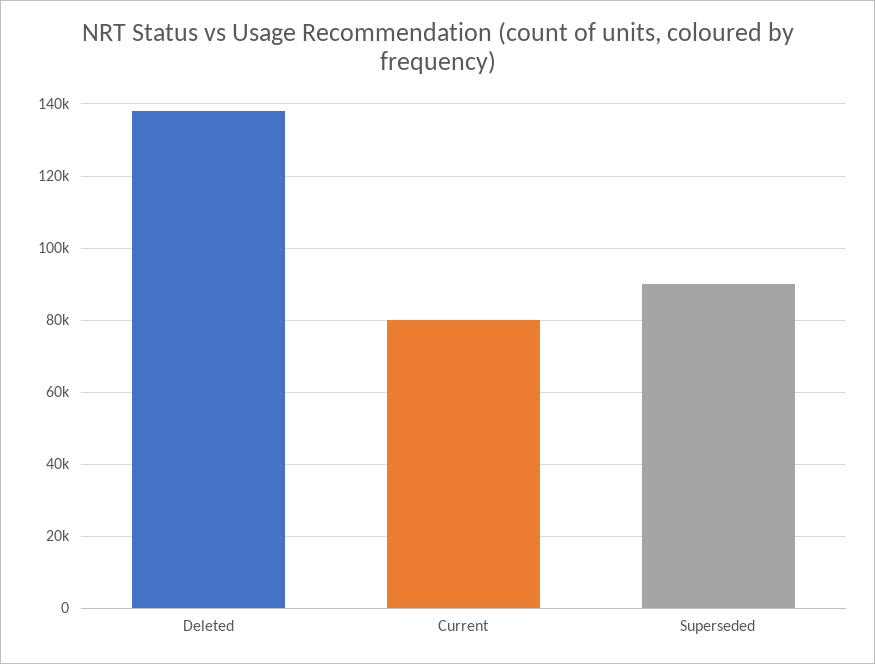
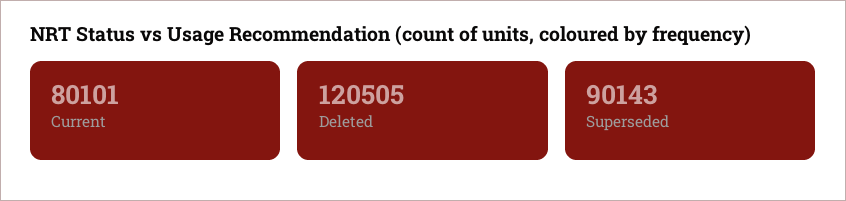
Deleted: 138000 -> 120505

